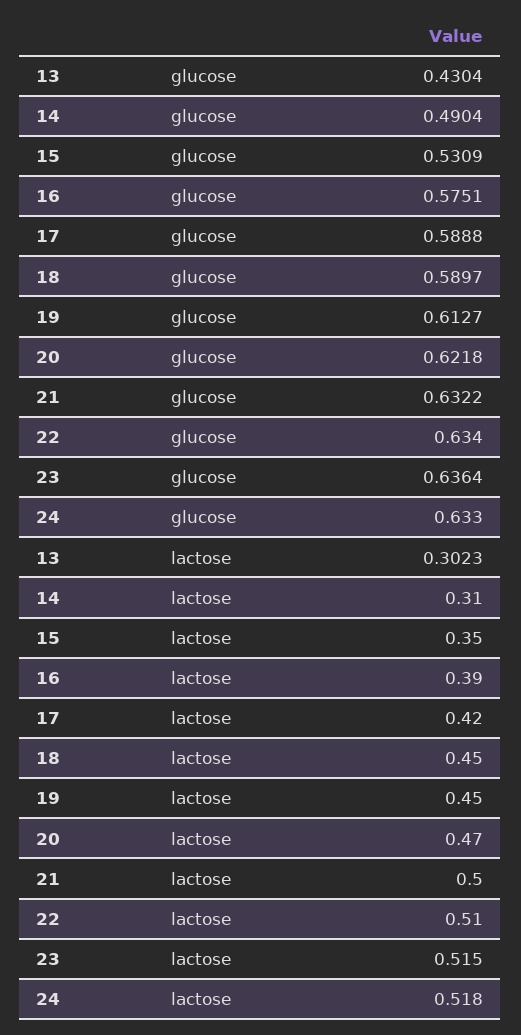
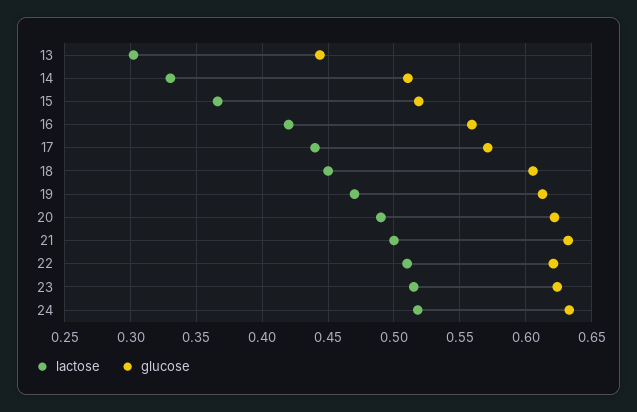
glucose, 13: 0.4304 -> 0.445
glucose, 14: 0.4904 -> 0.51
glucose, 15: 0.5309 -> 0.52
glucose, 16: 0.5751 -> 0.56
glucose, 17: 0.5888 -> 0.57
glucose, 18: 0.5897 -> 0.605
glucose, 22: 0.634 -> 0.62
glucose, 23: 0.6364 -> 0.625
lactose, 14: 0.31 -> 0.33
lactose, 15: 0.35 -> 0.365
lactose, 16: 0.39 -> 0.42
lactose, 17: 0.42 -> 0.44
lactose, 19: 0.45 -> 0.47
lactose, 20: 0.47 -> 0.49

